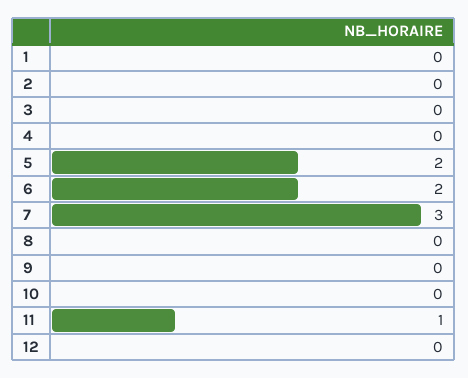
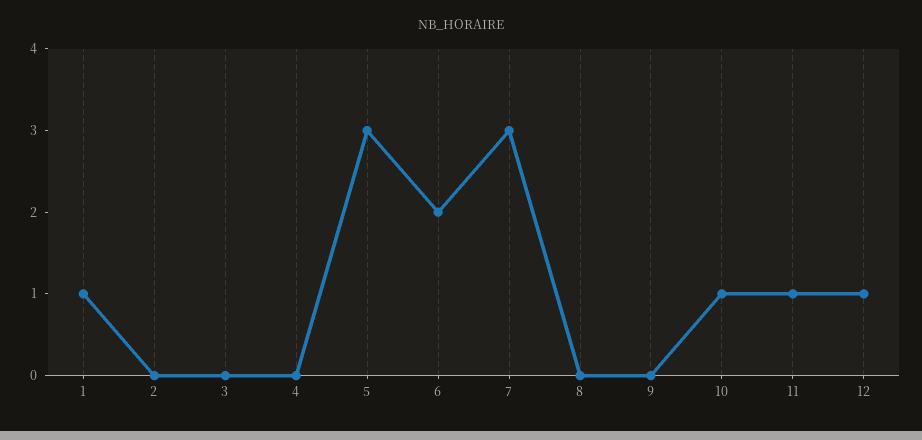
1: 0 -> 1
5: 2 -> 3
10: 0 -> 1
12: 0 -> 1

